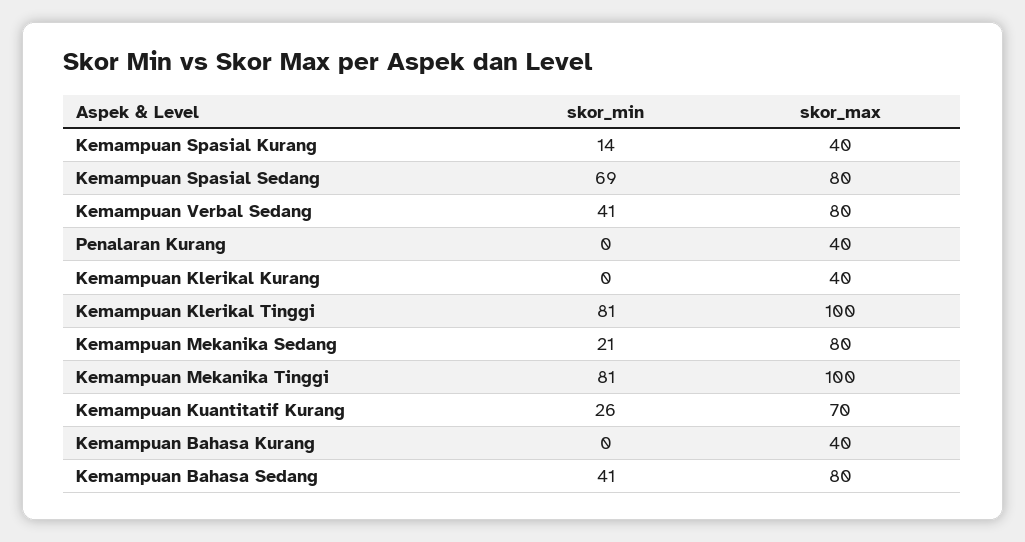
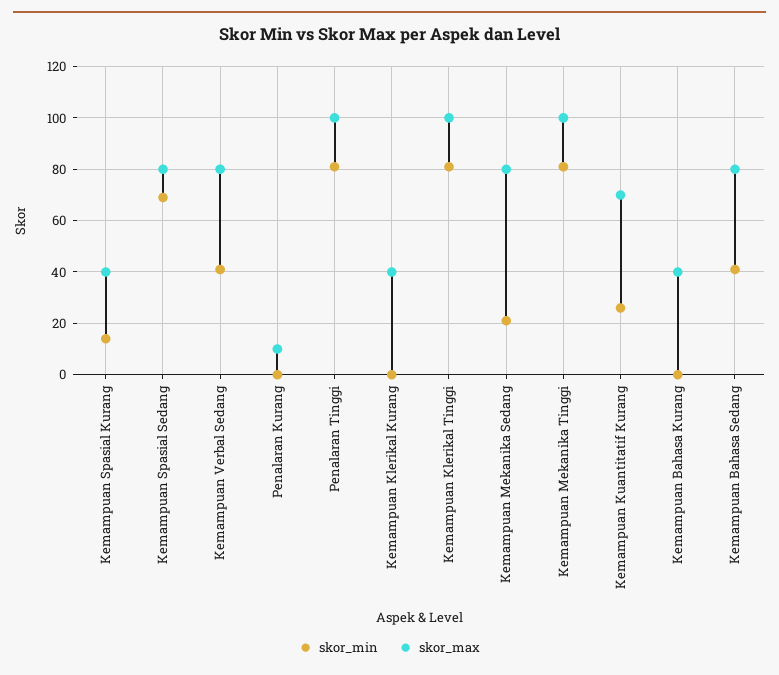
skor_max, Penalaran Kurang: 40 -> 10
skor_min, Penalaran Tinggi: none -> 80
skor_max, Penalaran Tinggi: none -> 100

